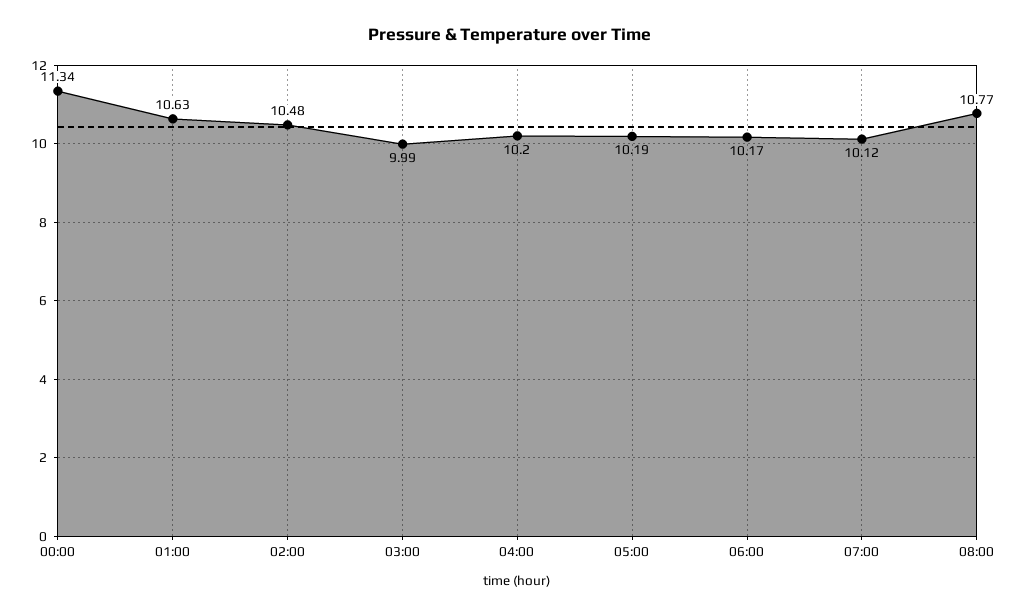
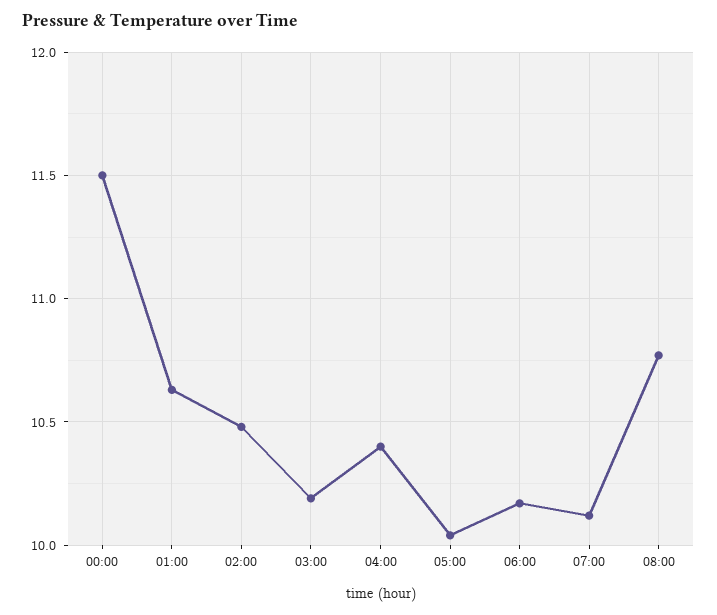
00:00: 11.34 -> 11.5
03:00: 9.99 -> 10.2
04:00: 10.2 -> 10.4
05:00: 10.19 -> 10.05

